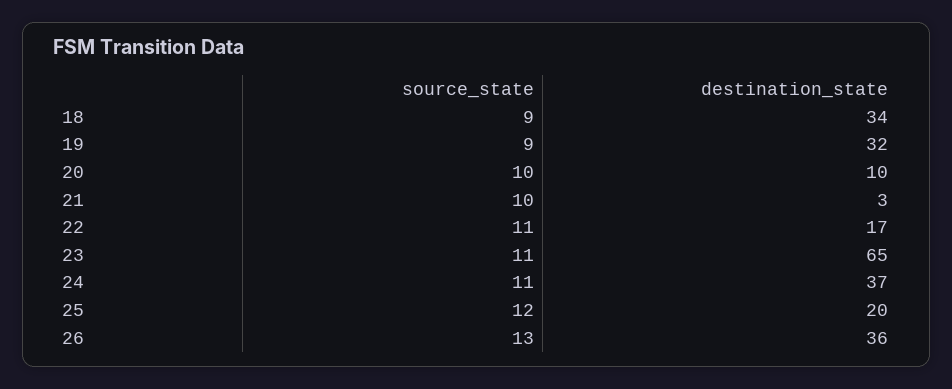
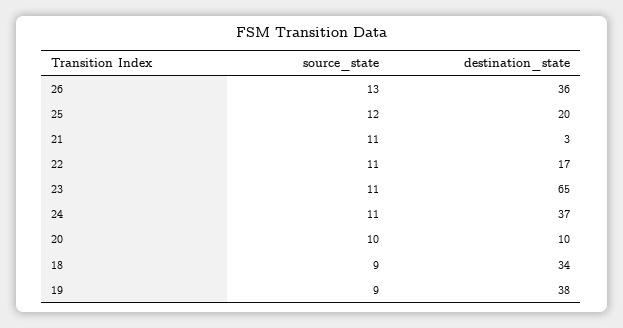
destination_state, 19: 32 -> 38
source_state, 21: 10 -> 11

